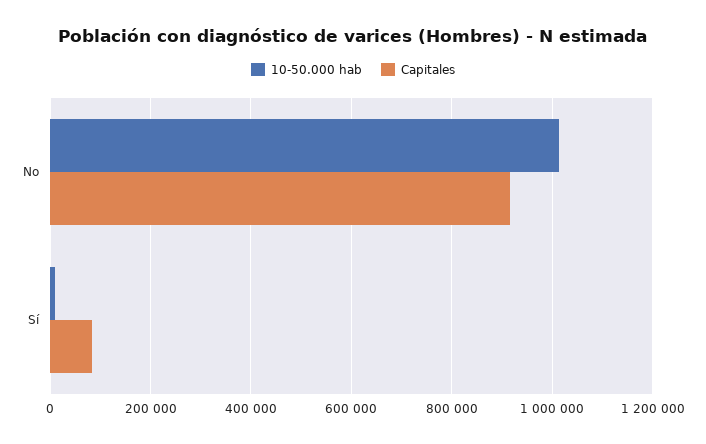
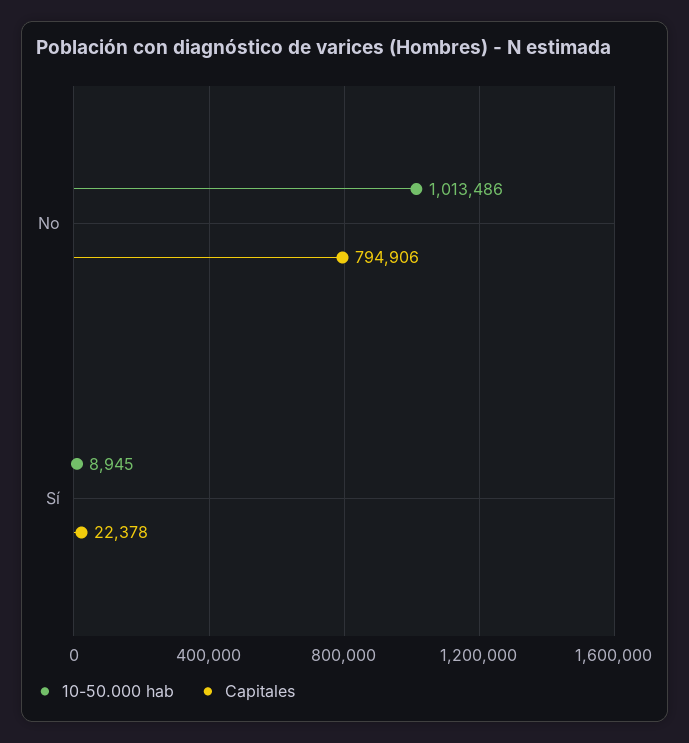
Capitales, No: 920000 -> 794906
Capitales, Sí: 80000 -> 22378

